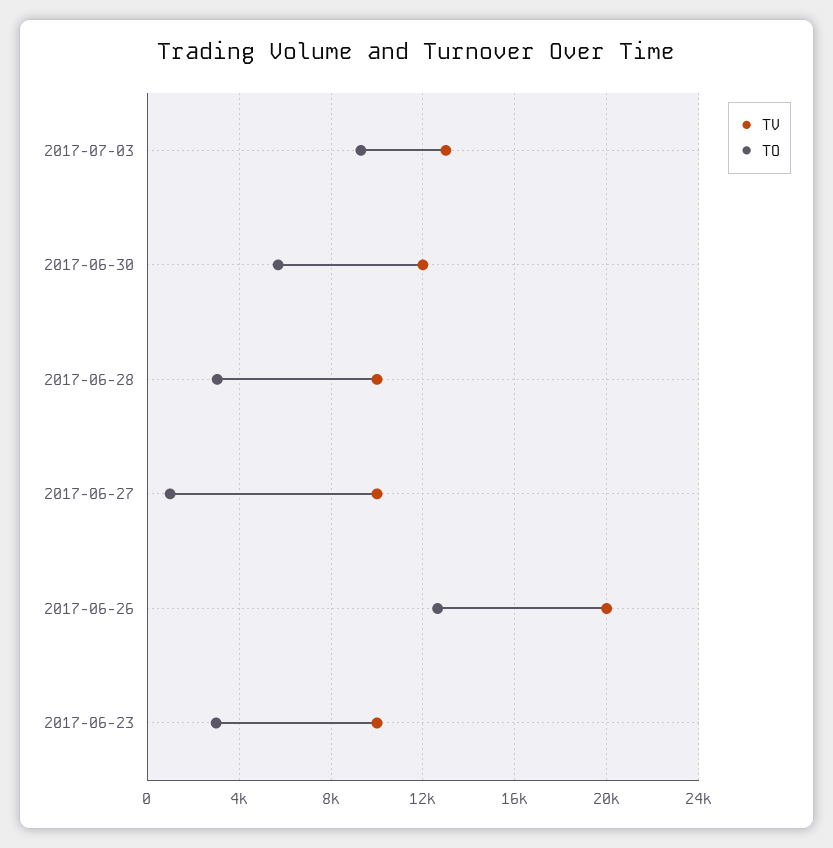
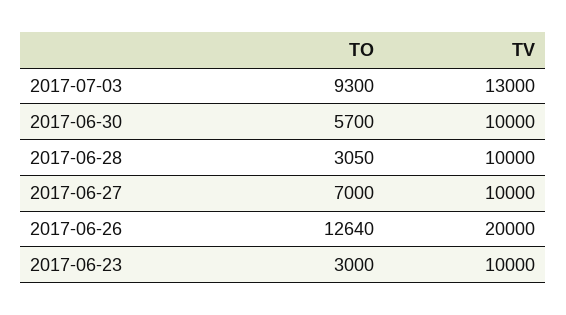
TV, 2017-06-30: 12000 -> 10000
TO, 2017-06-27: 1000 -> 7000

